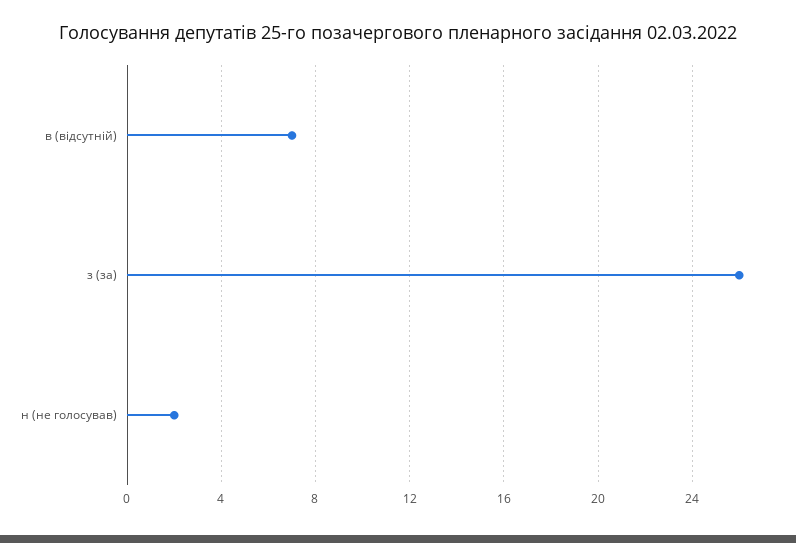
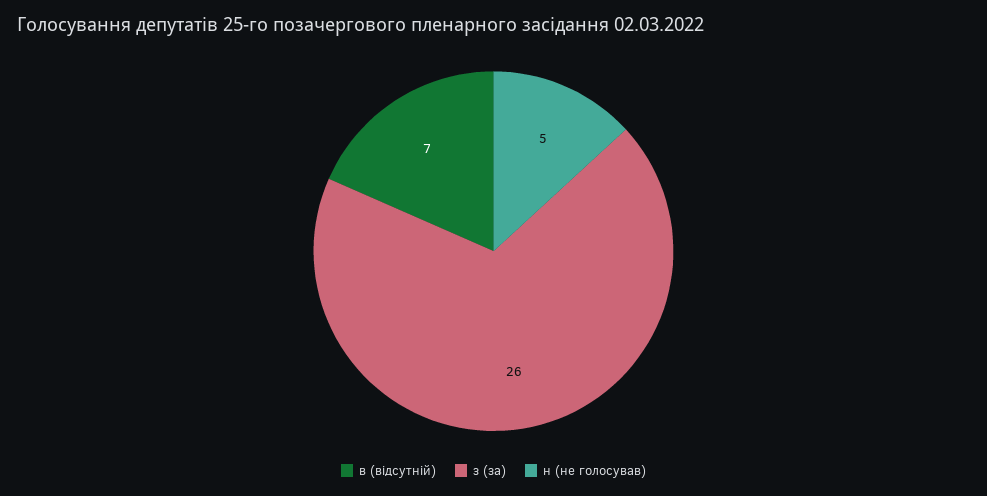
н (не голосував): 2 -> 5

